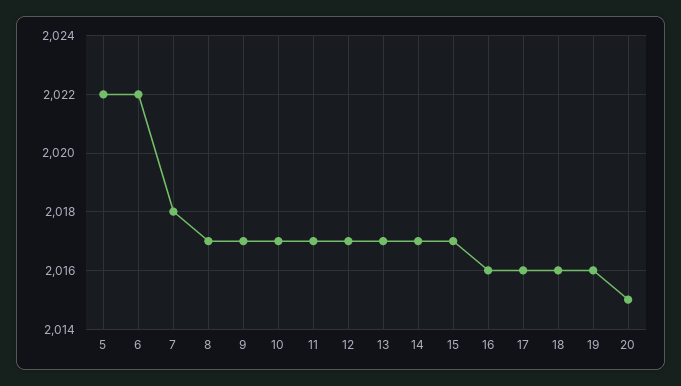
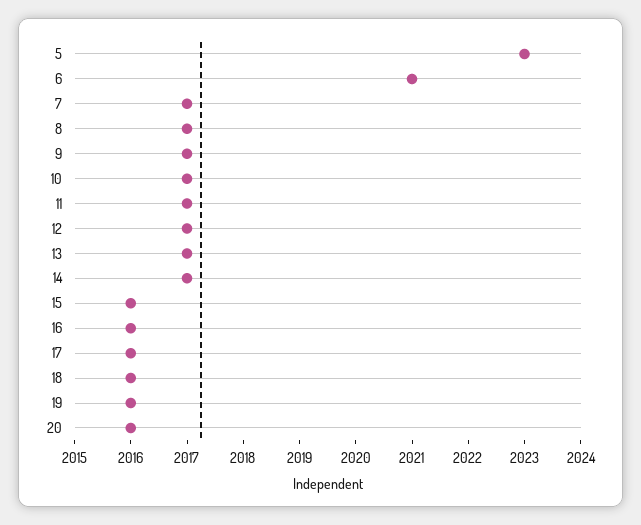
5: 2022 -> 2023
6: 2022 -> 2021
7: 2018 -> 2017
15: 2017 -> 2016
20: 2015 -> 2016

